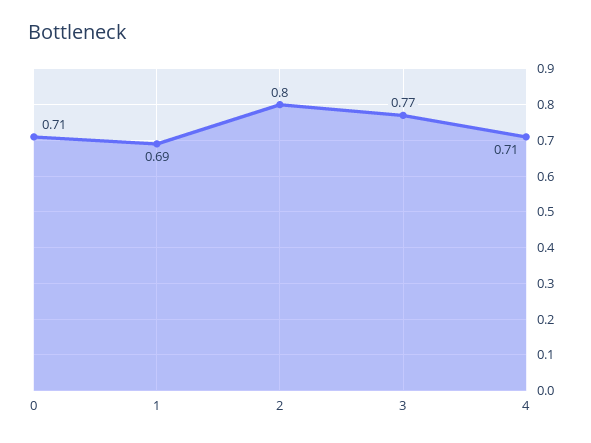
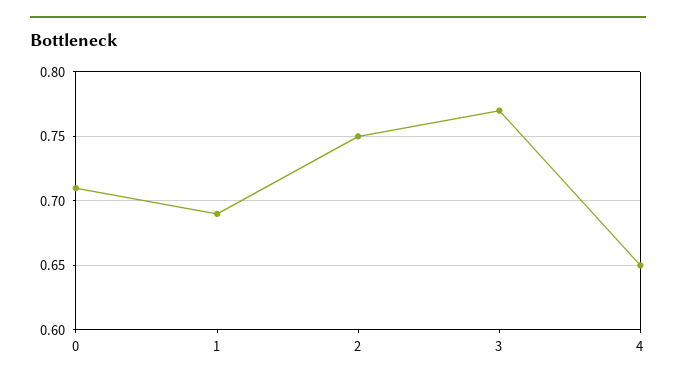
2: 0.8 -> 0.75
4: 0.71 -> 0.65

